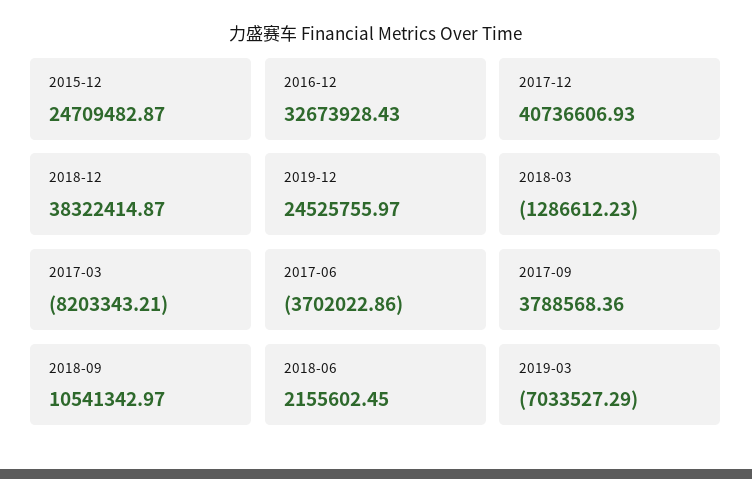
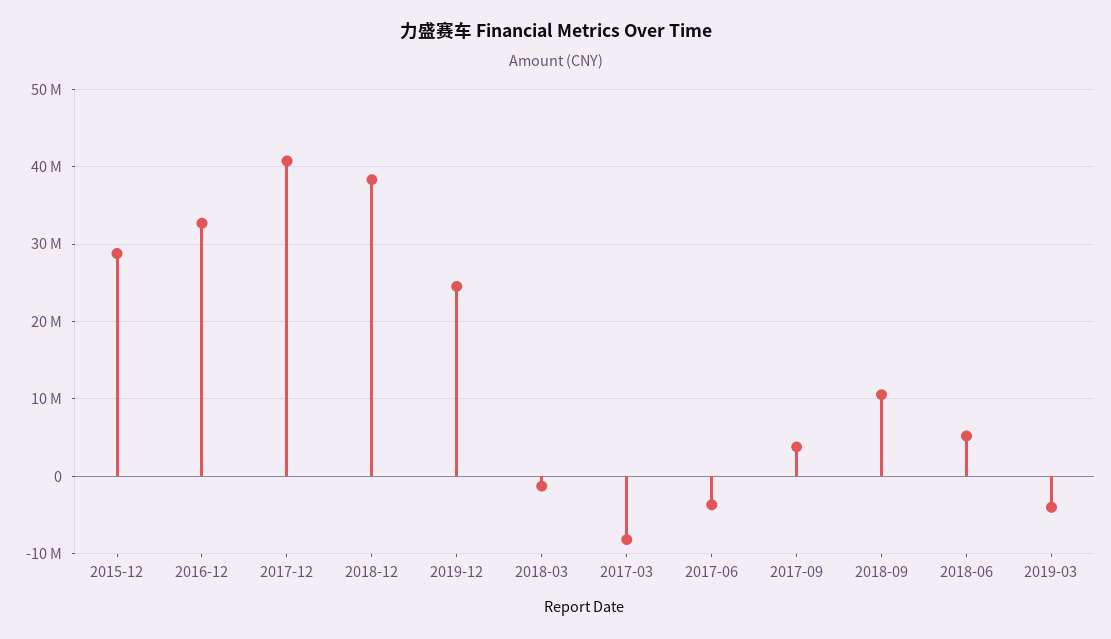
2015-12: 24709482.87 -> 29000000
2018-06: 2155602.45 -> 5000000
2019-03: -7033527.29 -> -4000000

